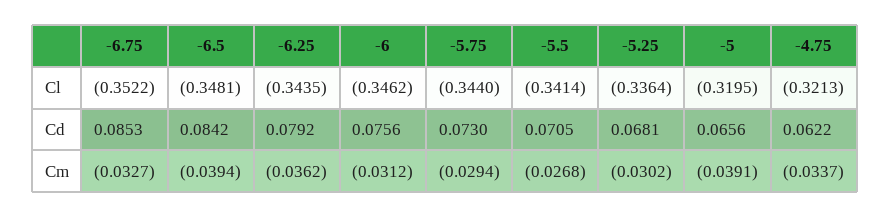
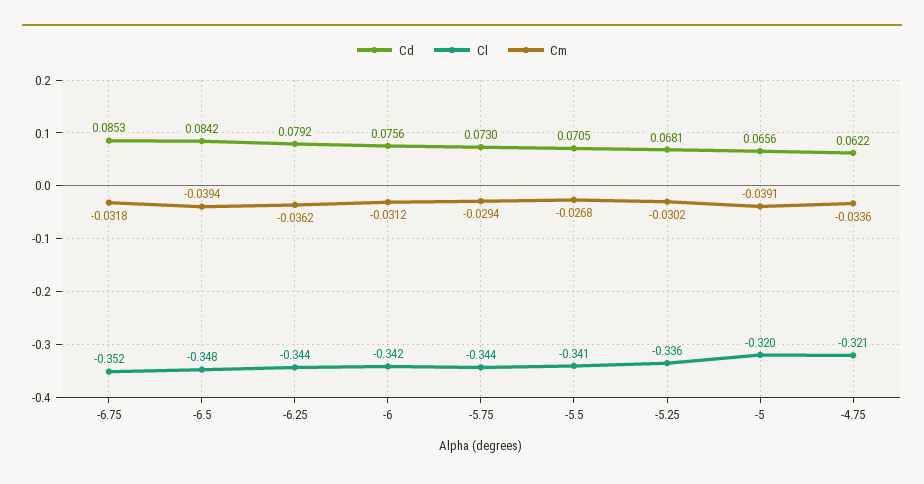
Cl, -6: -0.3462 -> -0.342
Cm, -6.75: -0.0327 -> -0.0318
Cm, -4.75: -0.0337 -> -0.0336

